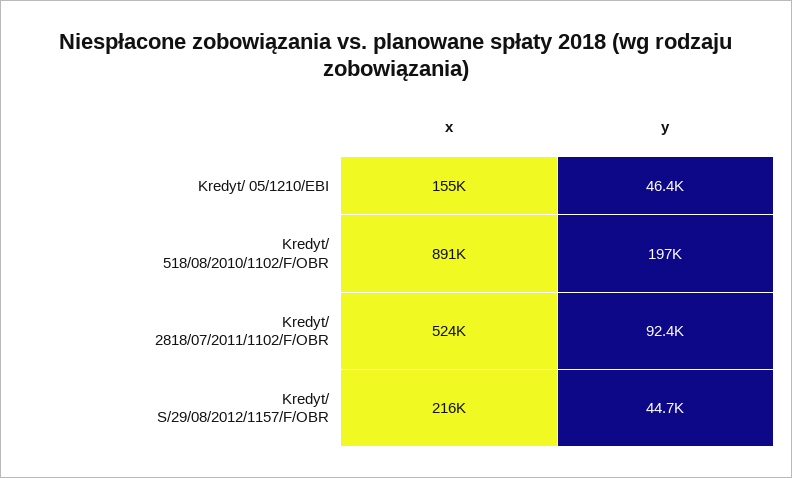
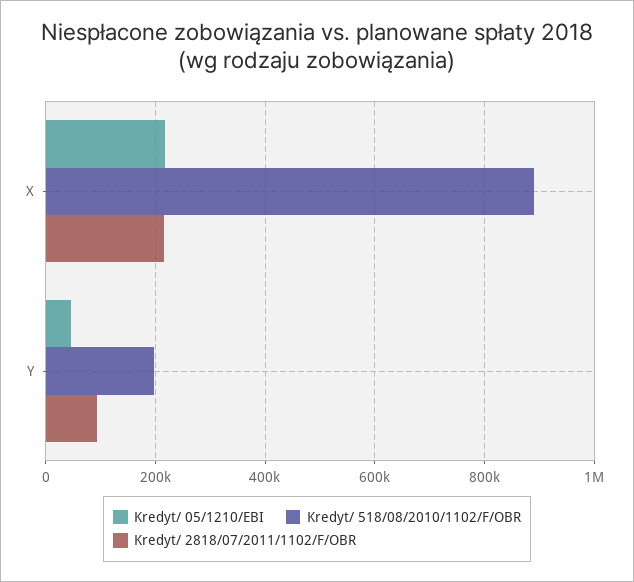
Kredyt/ 05/1210/EBI, x: 155000 -> 220000
Kredyt/ 2818/07/2011/1102/F/OBR, x: 524000 -> 220000
Kredyt/ S/29/08/2012/1157/F/OBR, x: 216000 -> none
Kredyt/ S/29/08/2012/1157/F/OBR, y: 44700 -> none

